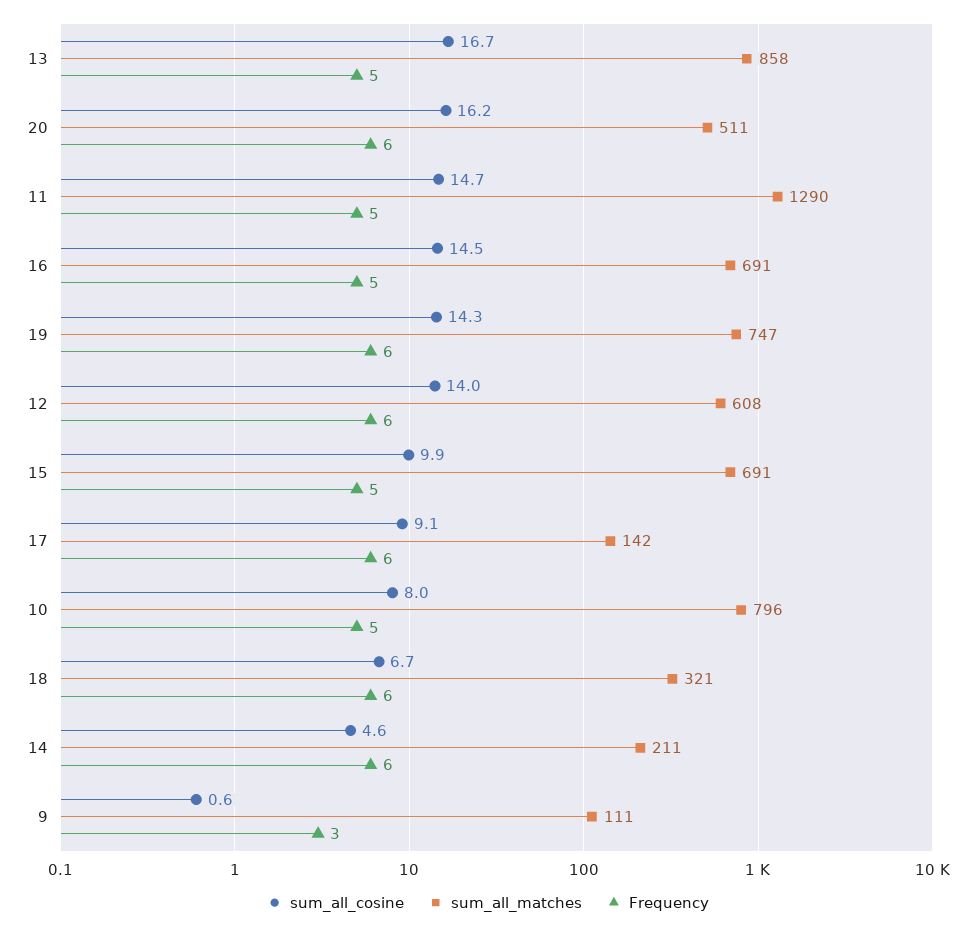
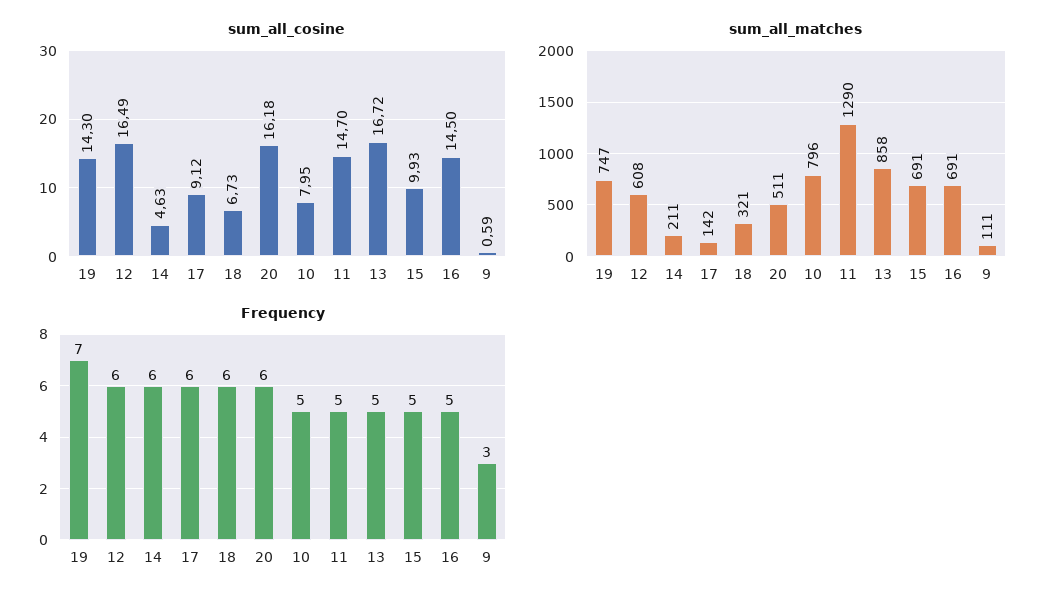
Frequency, 19: 6 -> 7
sum_all_cosine, 12: 14 -> 16.49

